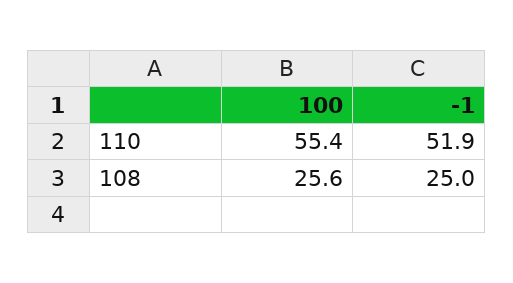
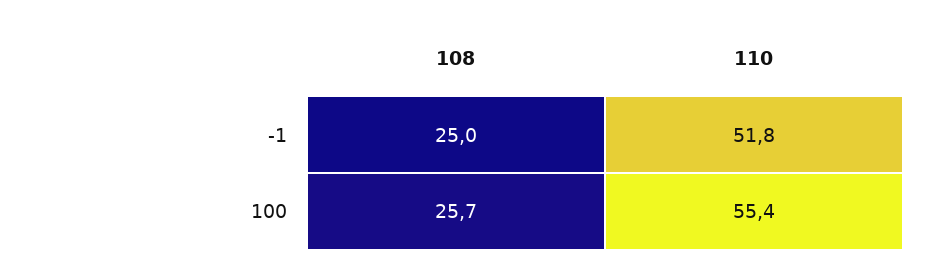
-1, 110: 51.9 -> 51.8
100, 108: 25.6 -> 25.7

